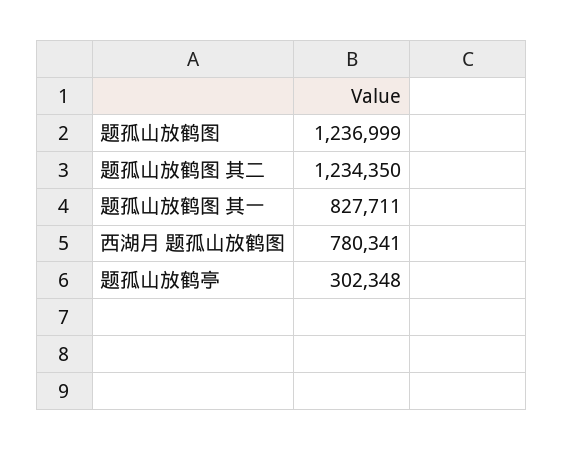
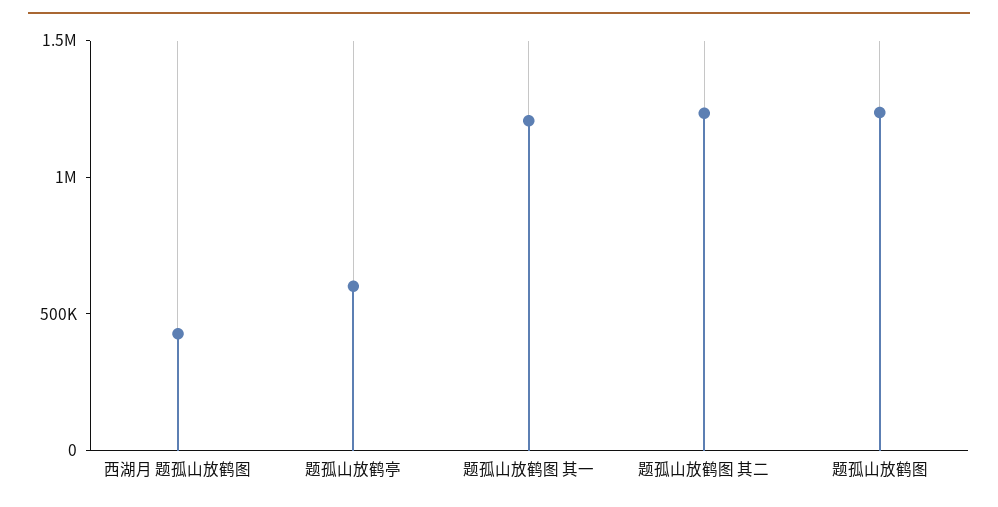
题孤山放鹤图 其一: 827711 -> 1200000
西湖月 题孤山放鹤图: 780341 -> 400000
题孤山放鹤亭: 302348 -> 600000

